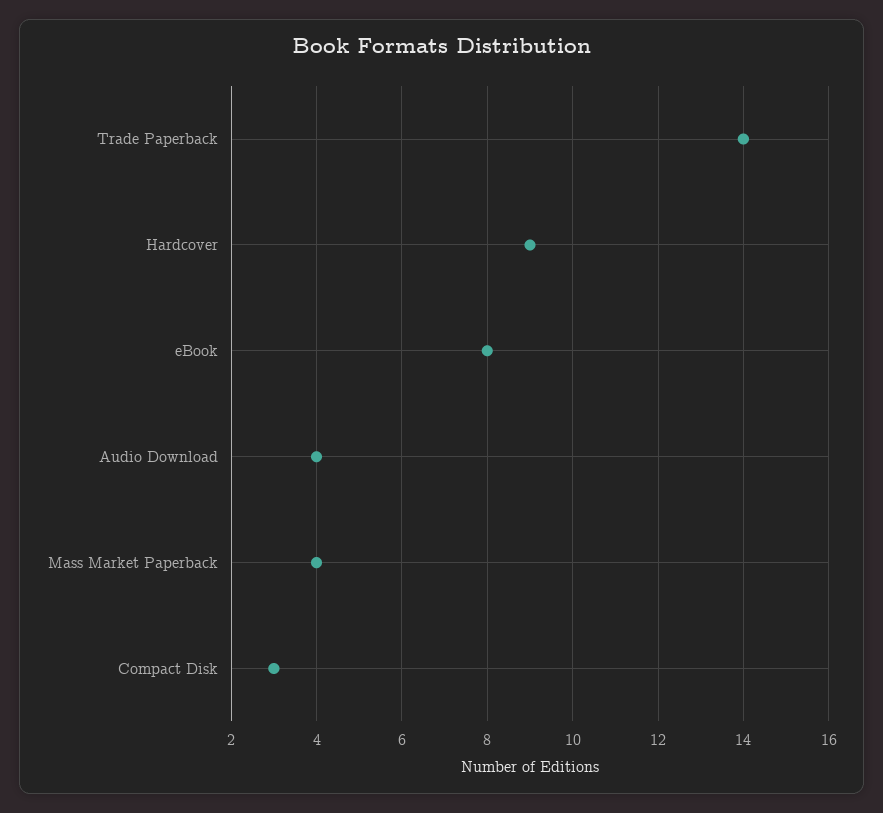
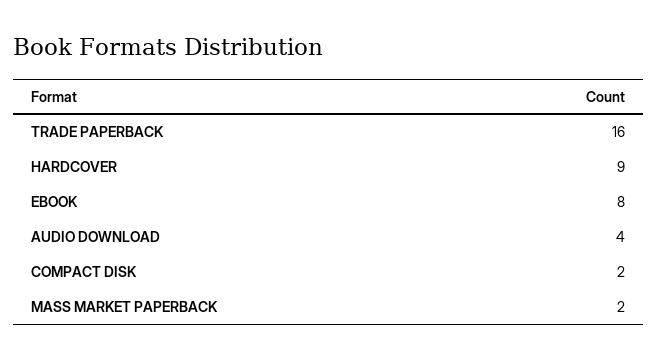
Trade Paperback: 14 -> 16
Mass Market Paperback: 4 -> 2
Compact Disk: 3 -> 2

